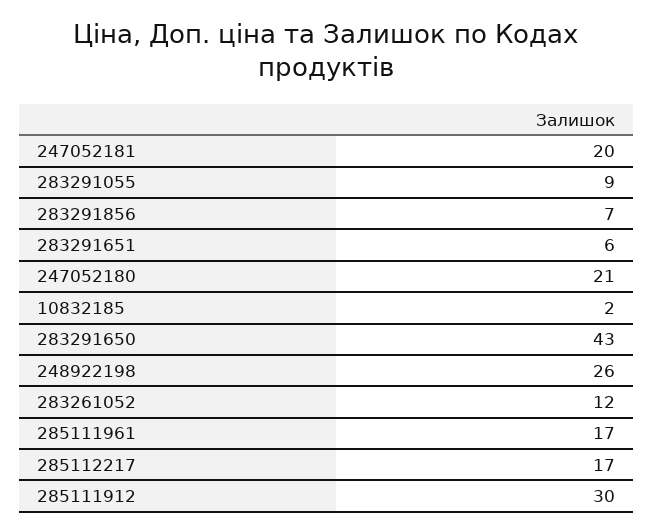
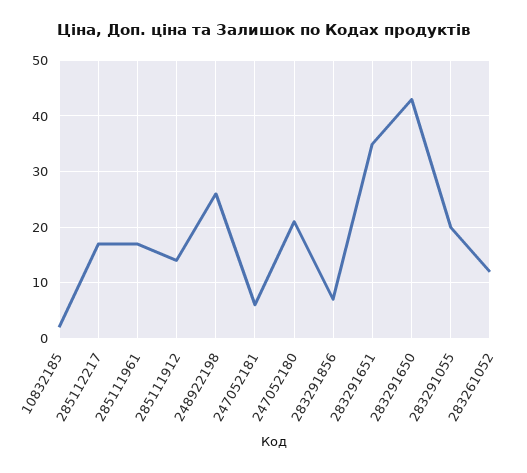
247052181: 20 -> 5
283291055: 9 -> 20
283291651: 6 -> 35
285111912: 30 -> 15

